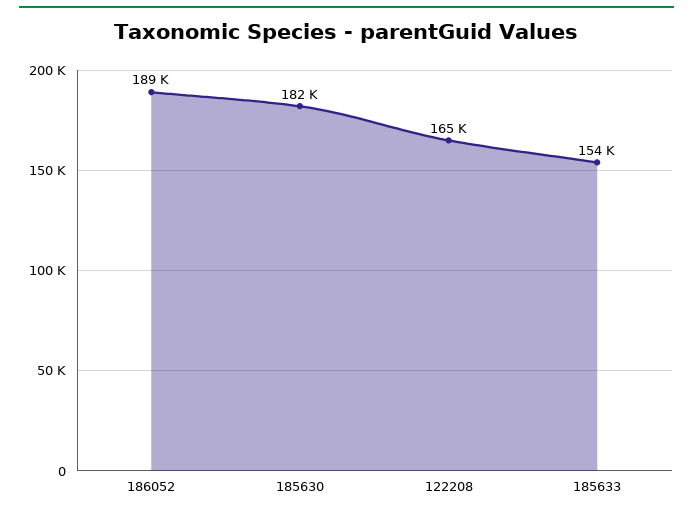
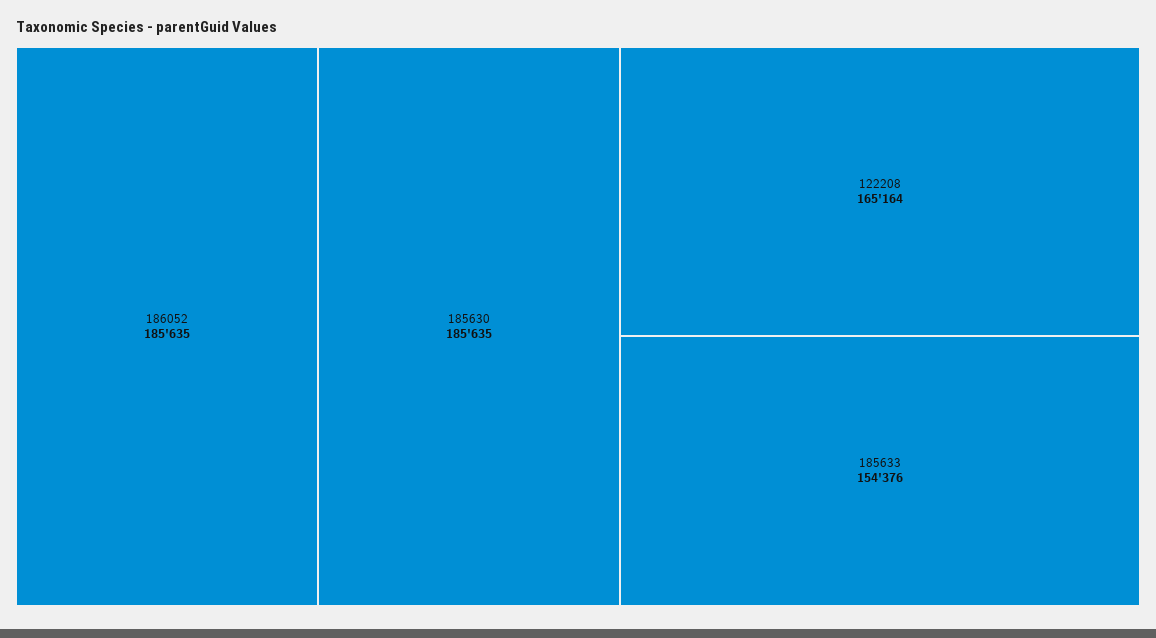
186052: 189000 -> 185635
185630: 182000 -> 185635

